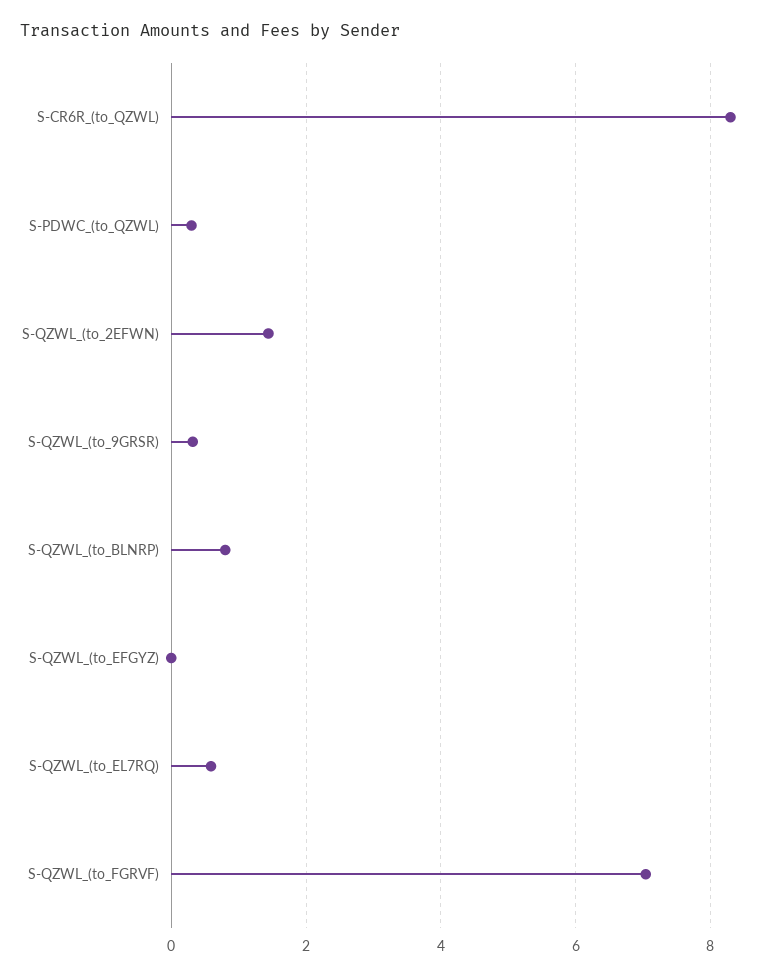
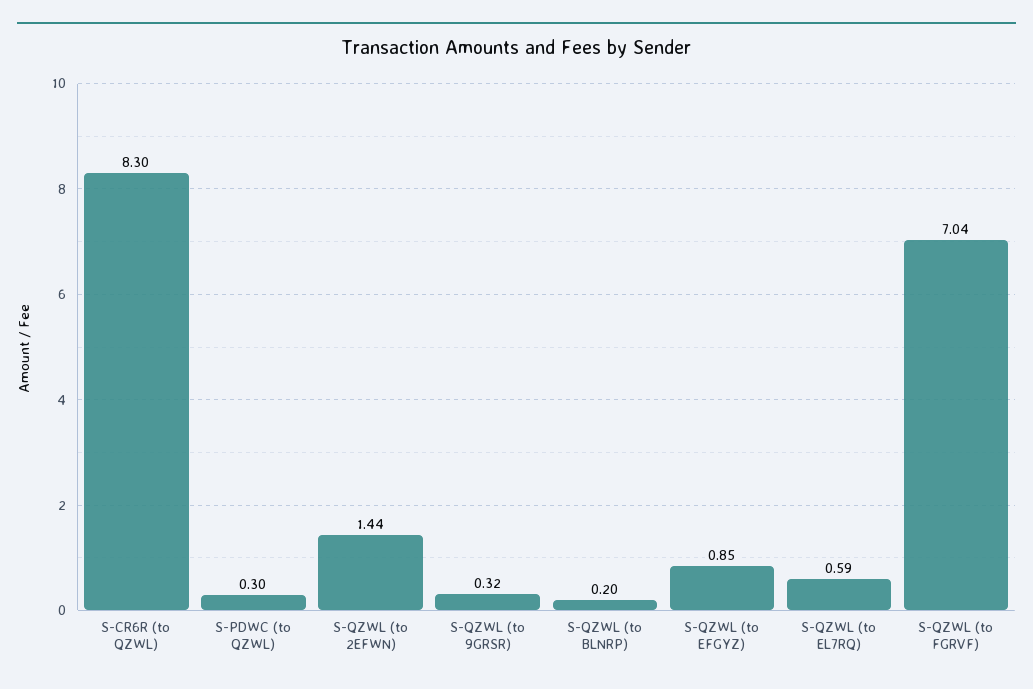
S-QZWL_(to_BLNRP): 0.8 -> 0.2
S-QZWL_(to_EFGYZ): 0 -> 0.85

